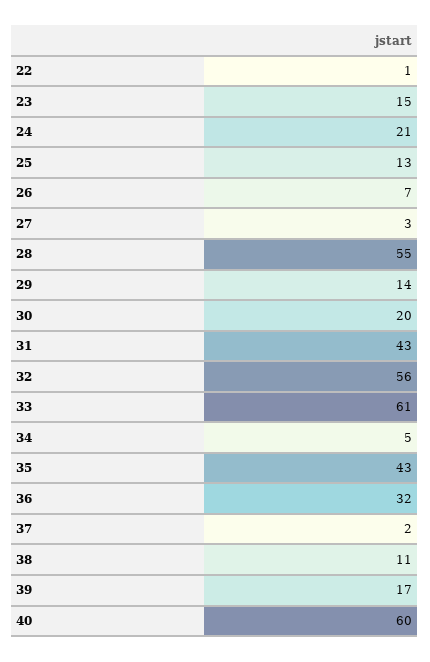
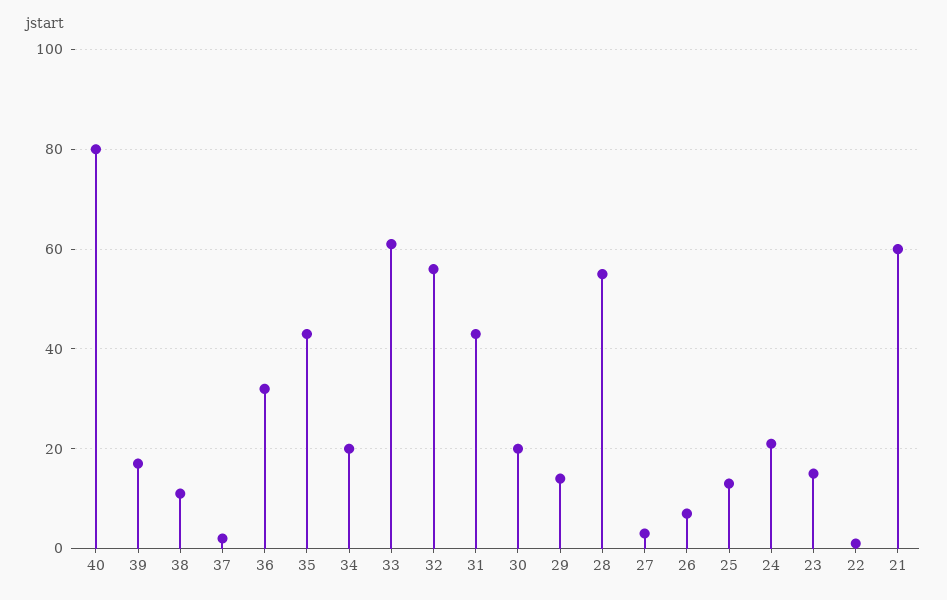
34: 5 -> 20
40: 60 -> 80
21: none -> 60

